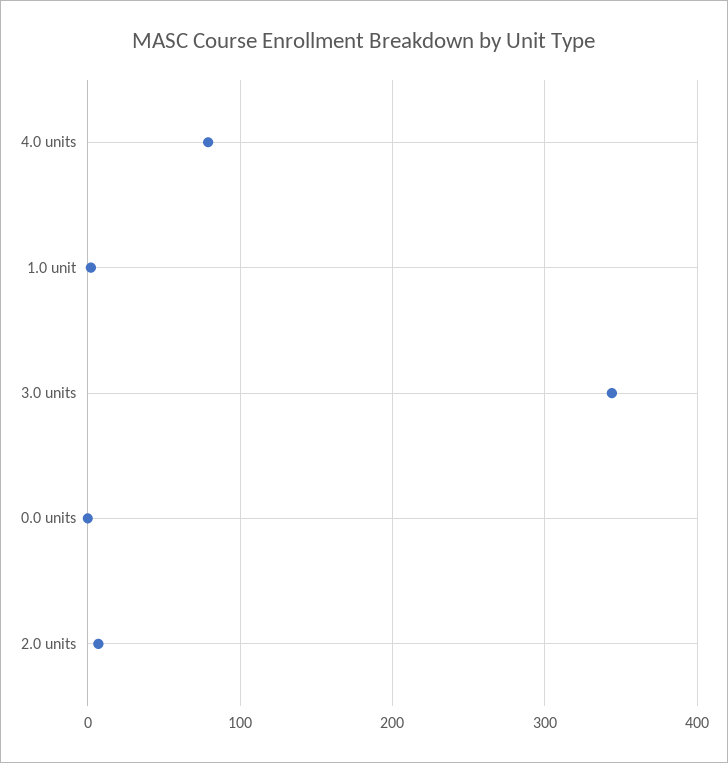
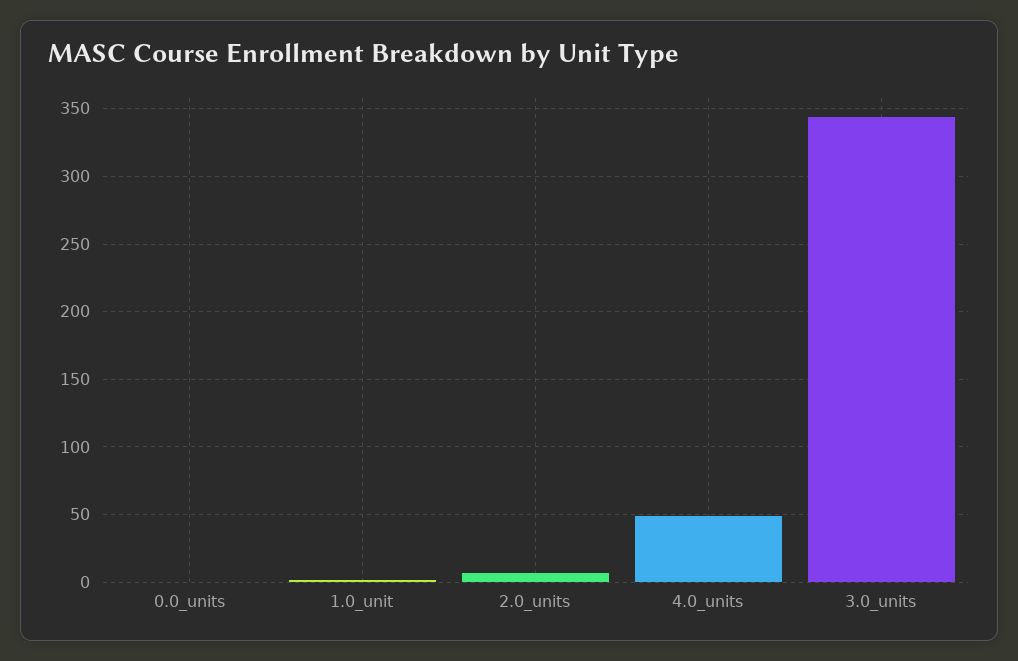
4.0 units: 80 -> 50

